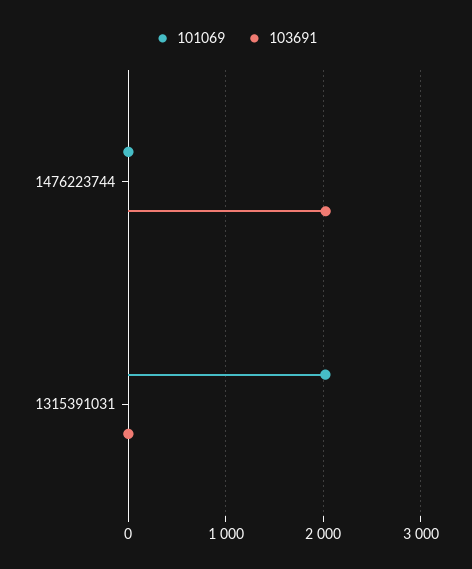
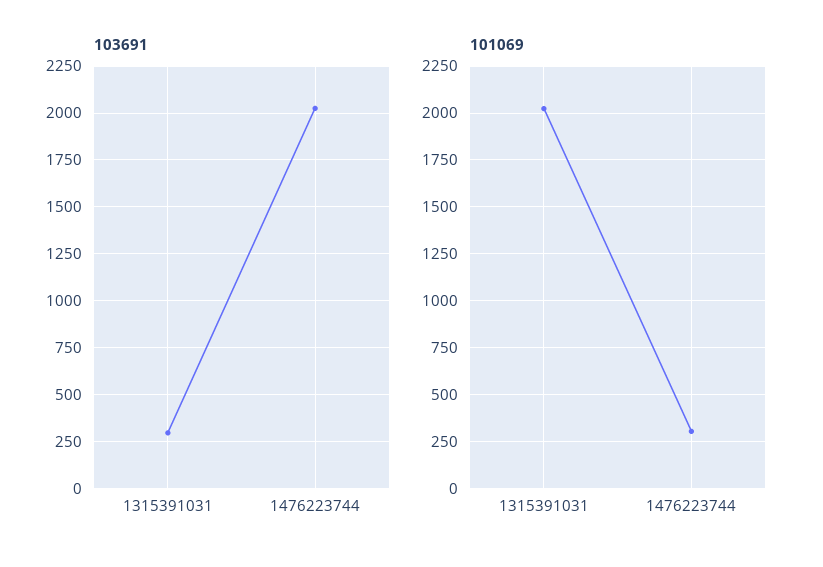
101069, 1476223744: 0 -> 300
103691, 1315391031: 0 -> 300

